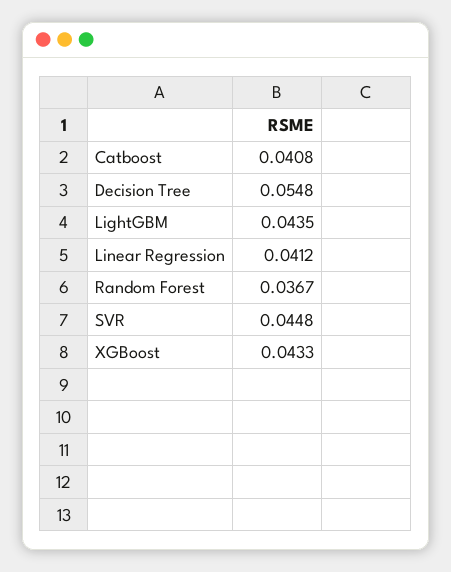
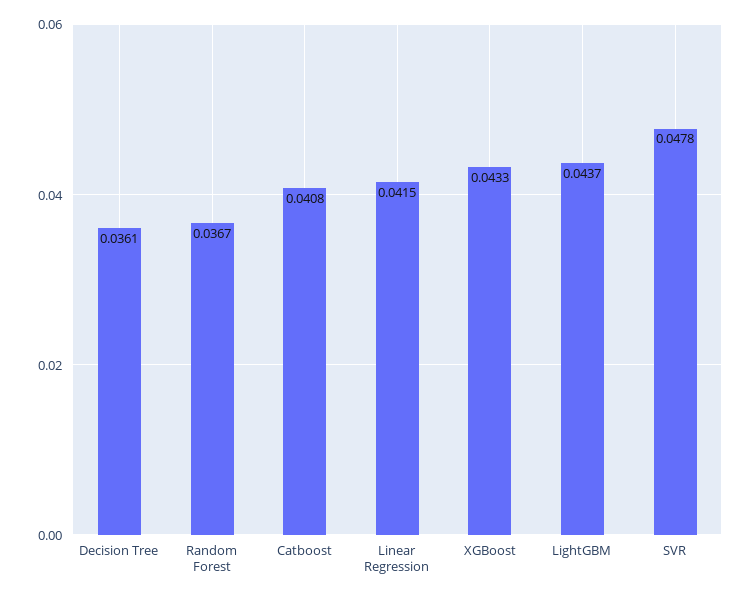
Decision Tree: 0.0548 -> 0.0361
LightGBM: 0.0435 -> 0.0437
Linear Regression: 0.0412 -> 0.0415
SVR: 0.0448 -> 0.0478

